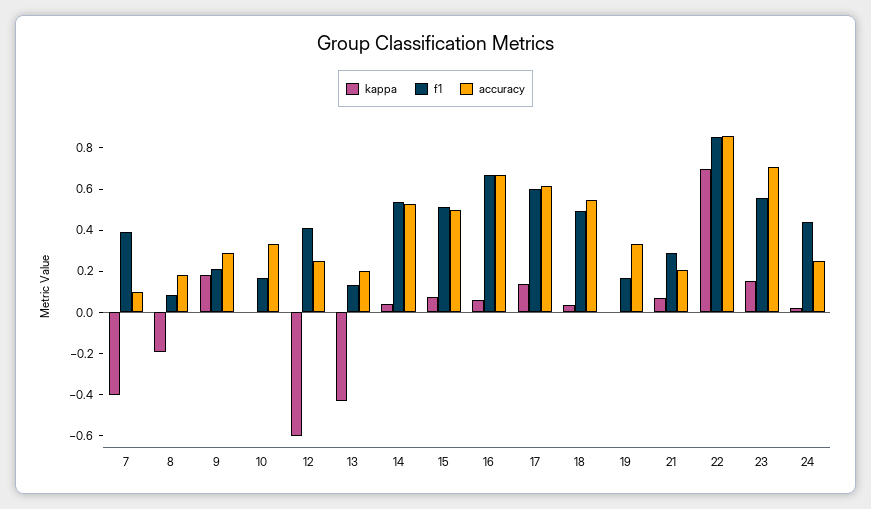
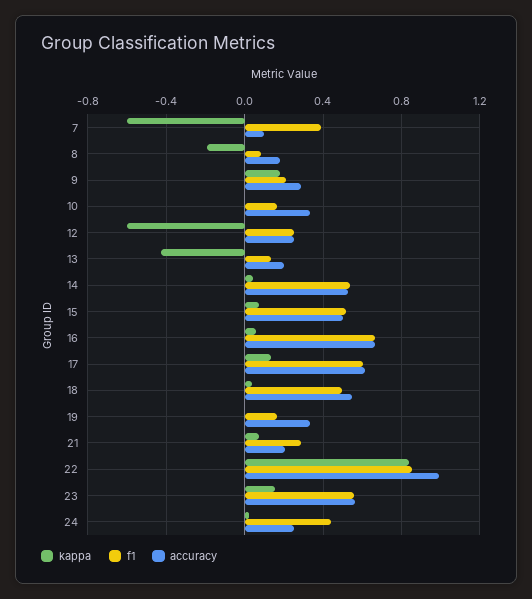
kappa, 7: -0.4 -> -0.6
f1, 12: 0.4 -> 0.25
kappa, 22: 0.7 -> 0.85
accuracy, 22: 0.85 -> 1
accuracy, 23: 0.7 -> 0.55

